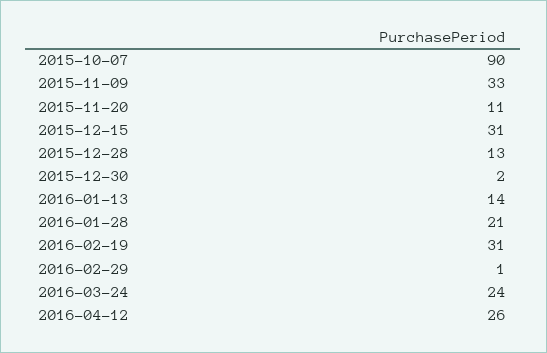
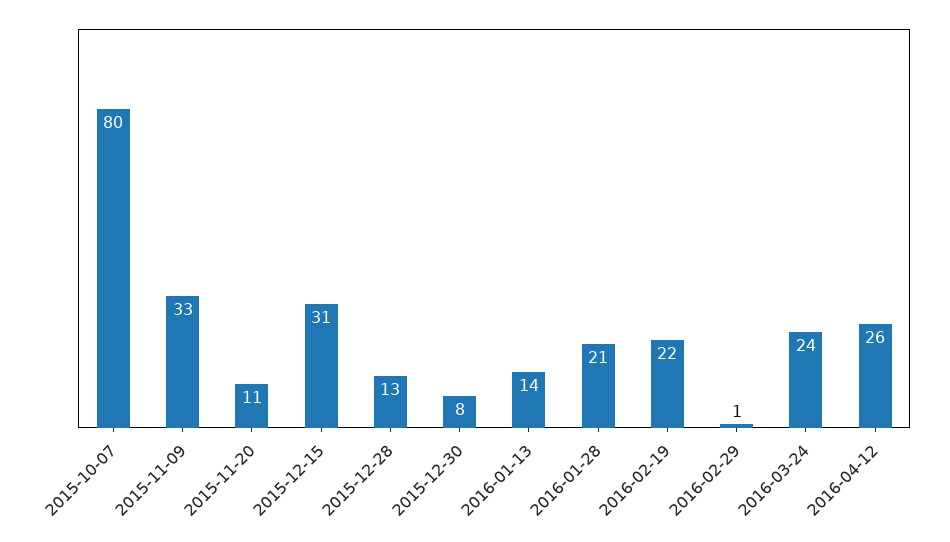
2015-10-07: 90 -> 80
2015-12-30: 2 -> 8
2016-02-19: 31 -> 22

